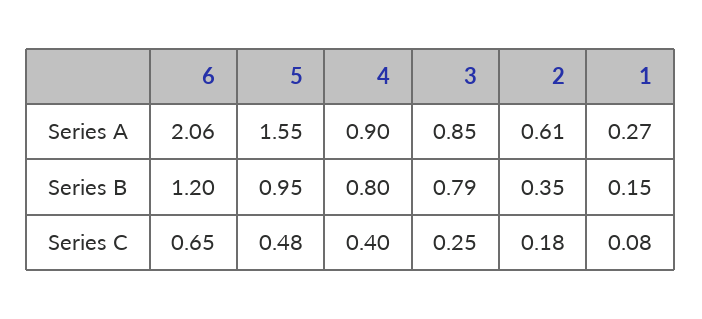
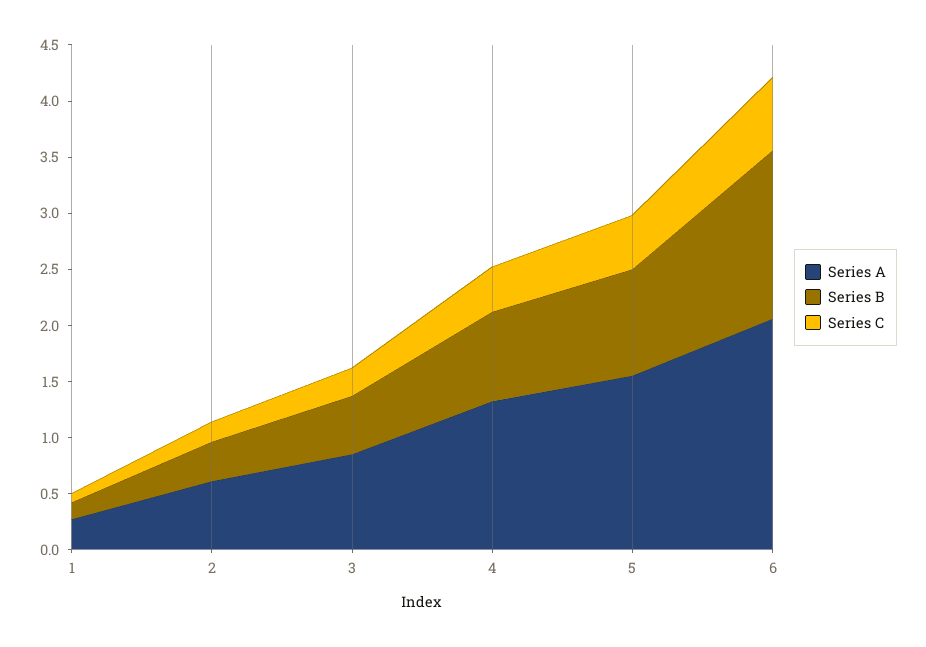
Series A, 4: 0.9 -> 1.3
Series B, 6: 1.2 -> 1.5
Series B, 3: 0.79 -> 0.5

